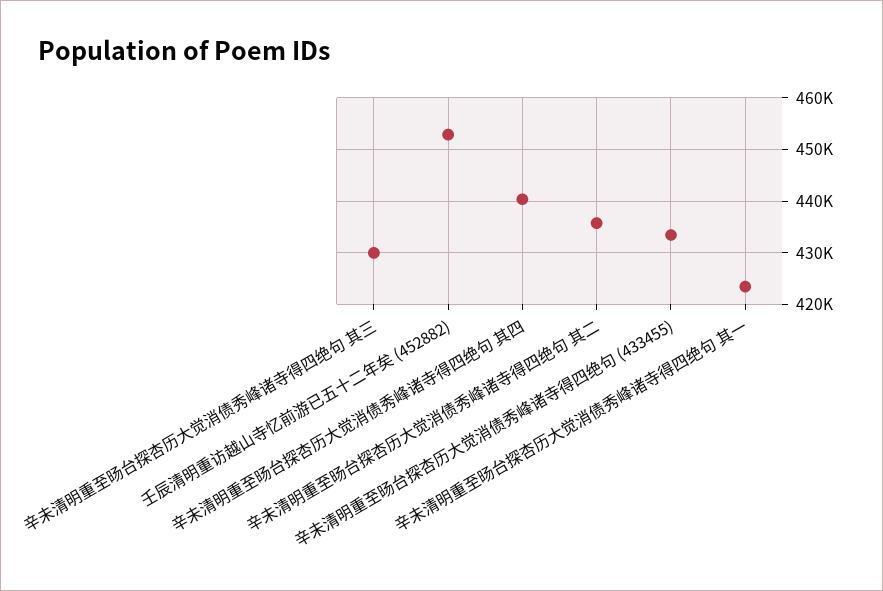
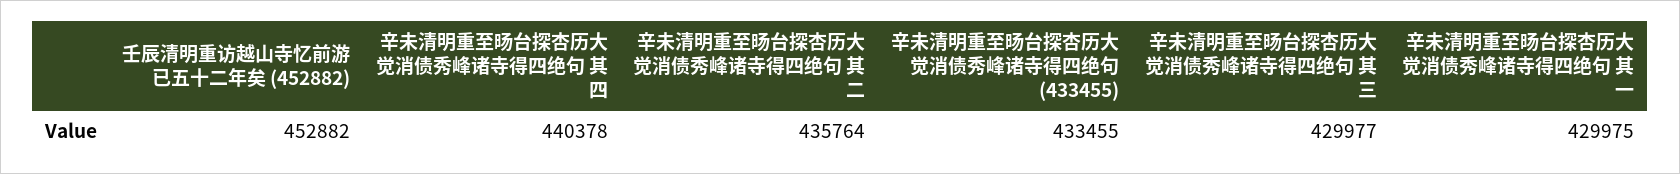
辛未清明重至旸台探杏历大觉消债秀峰诸寺得四绝句 其一: 424000 -> 429975

